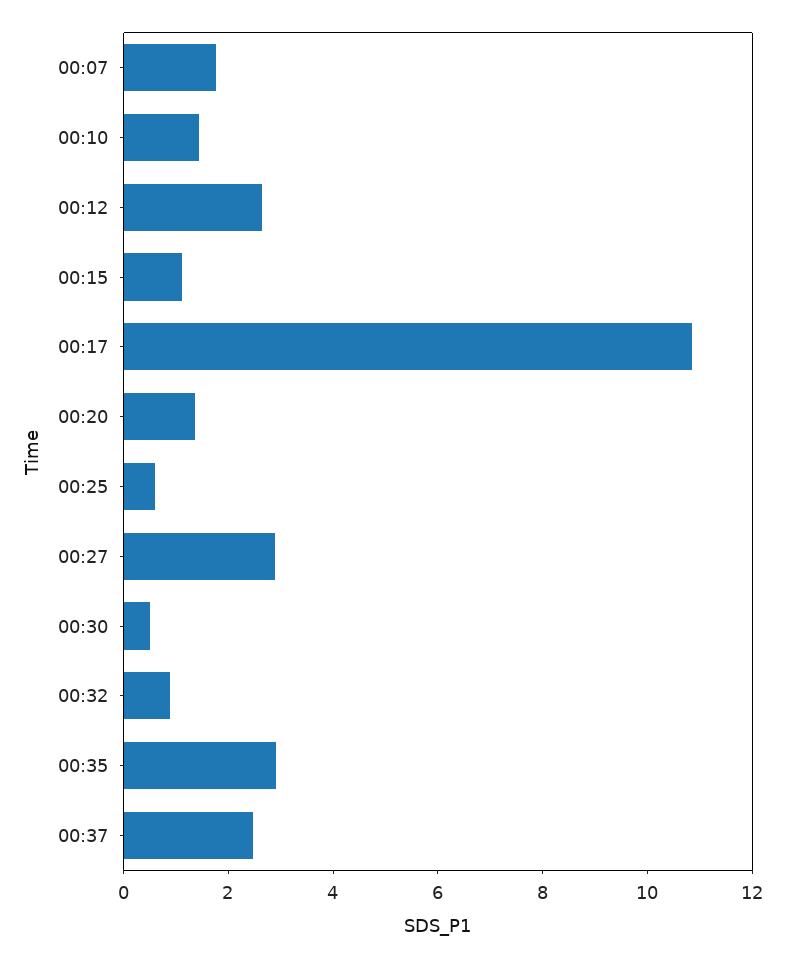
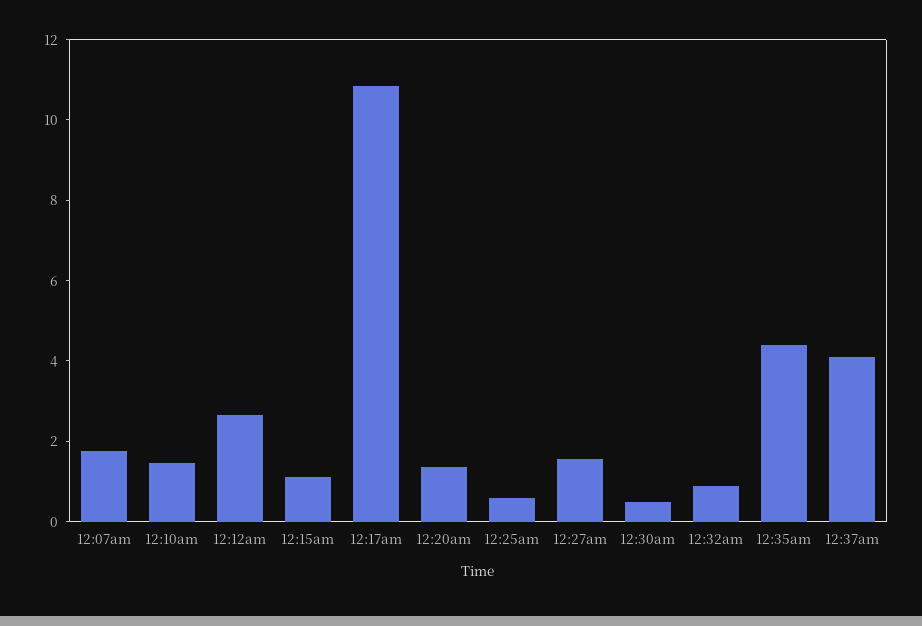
00:27: 3 -> 1.5
00:35: 3 -> 4.5
00:37: 2.5 -> 4

